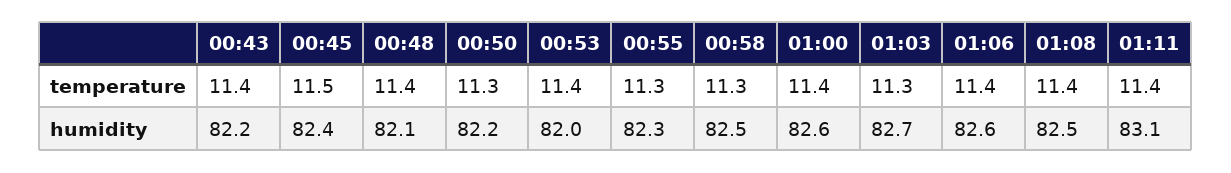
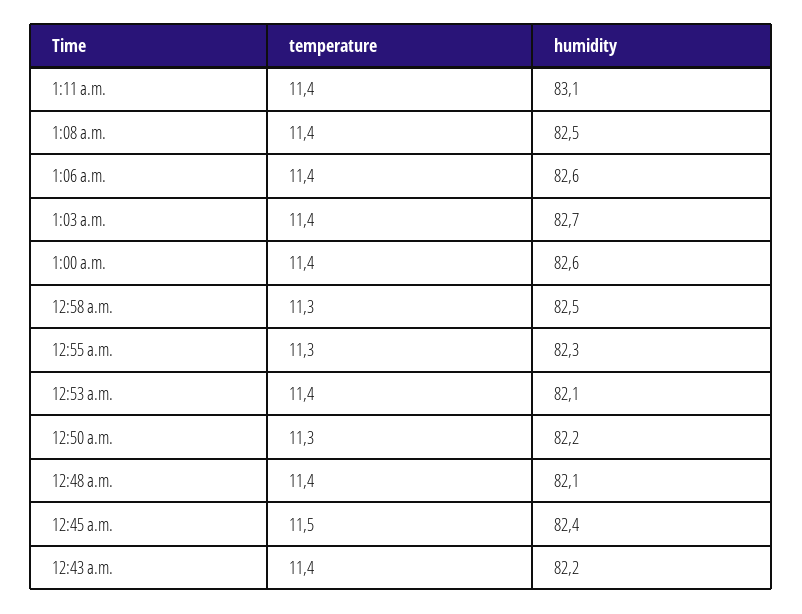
01:03, temperature: 11.3 -> 11.4
00:53, humidity: 82 -> 82.1

